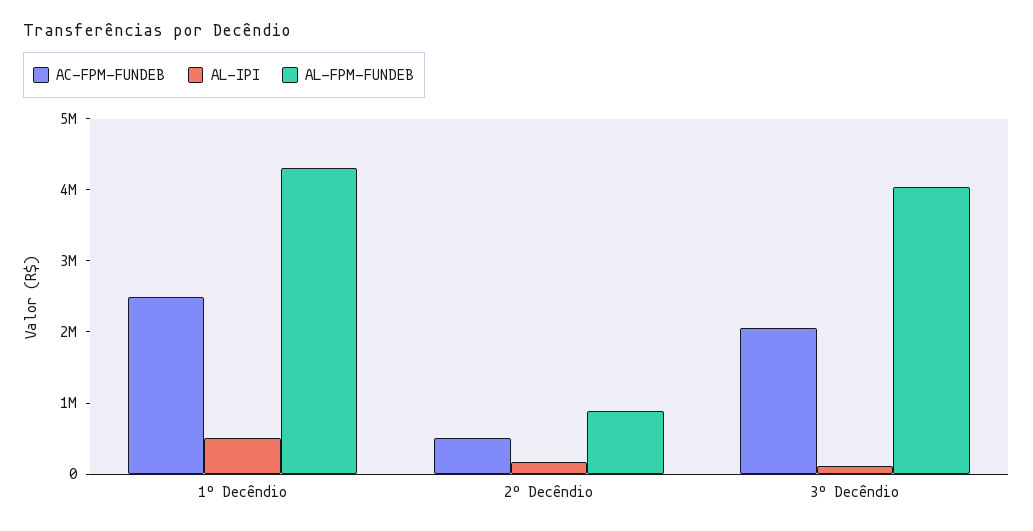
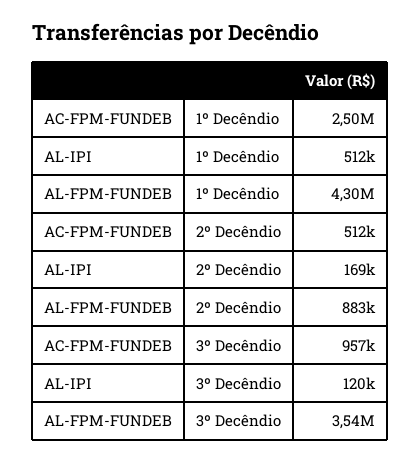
AC-FPM-FUNDEB, 3º Decêndio: 2000000 -> 957000
AL-FPM-FUNDEB, 3º Decêndio: 4000000 -> 3540000

